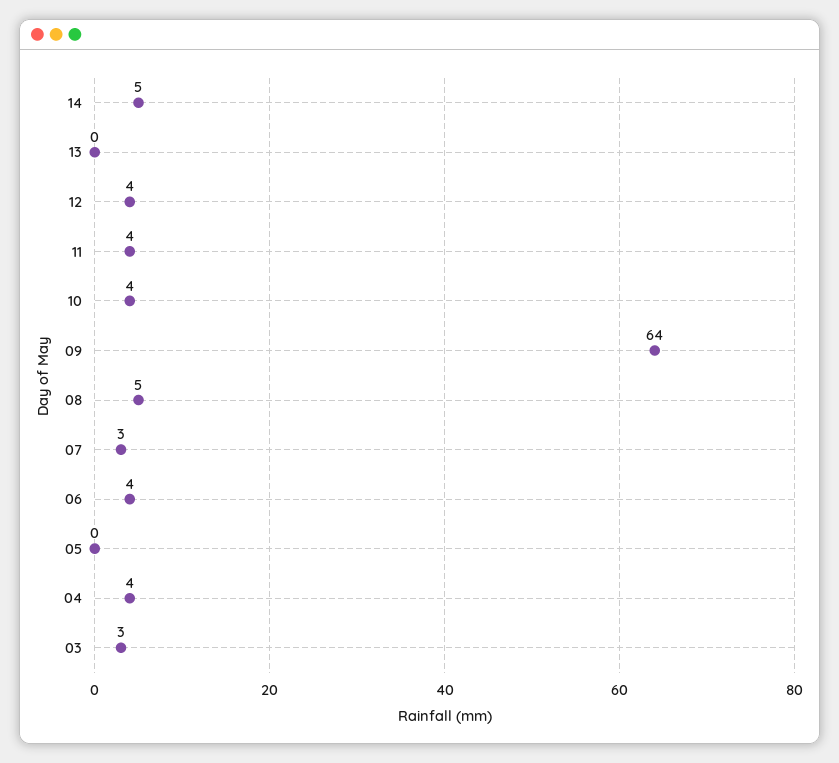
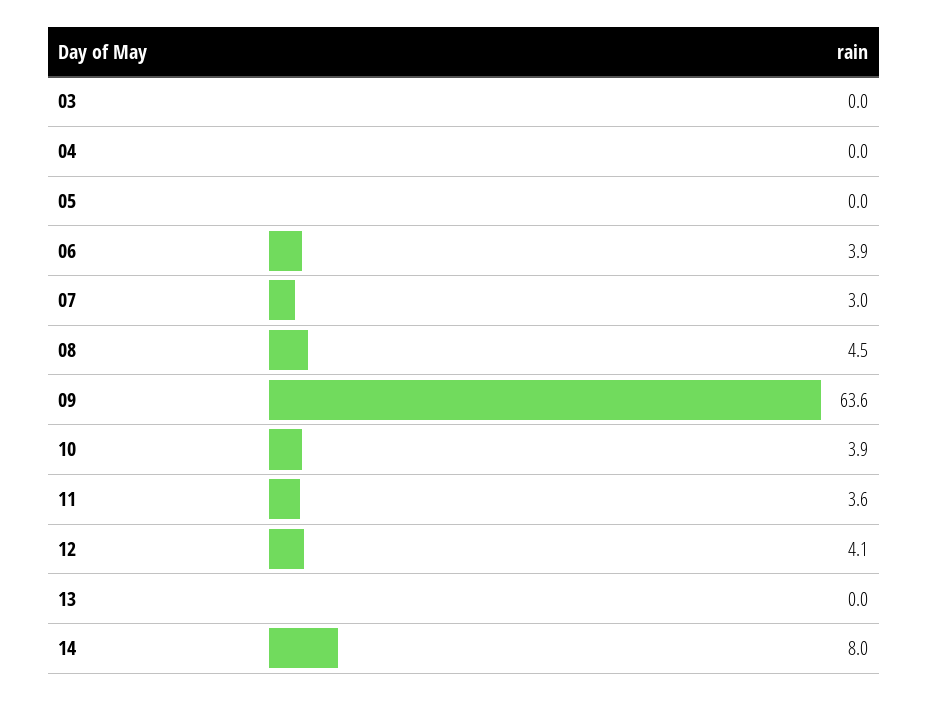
14: 5 -> 8
04: 4 -> 0
03: 3 -> 0

